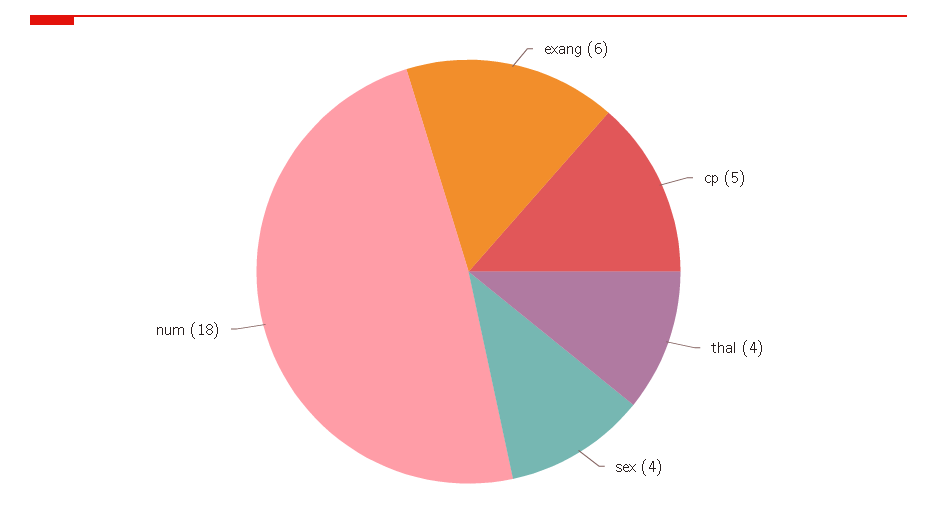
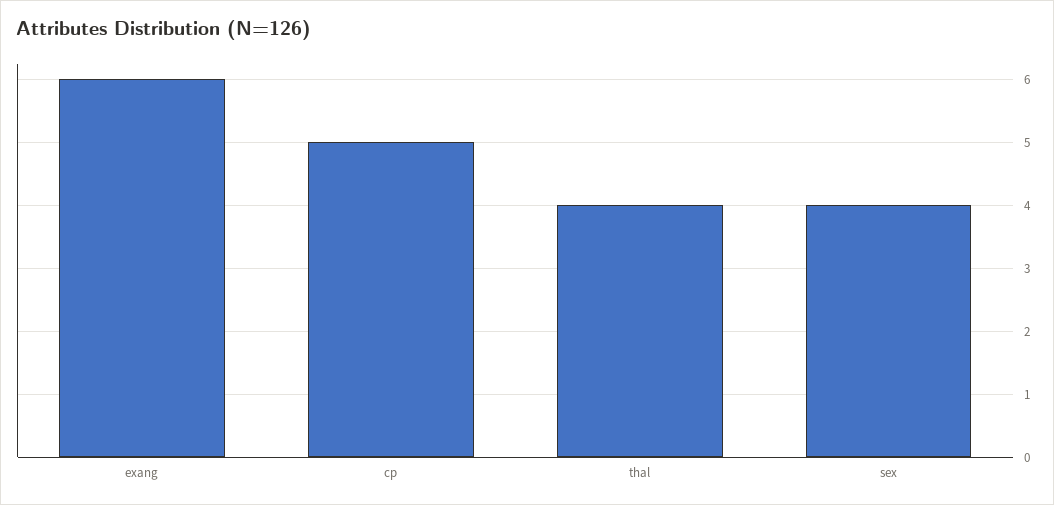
num: 18 -> none

